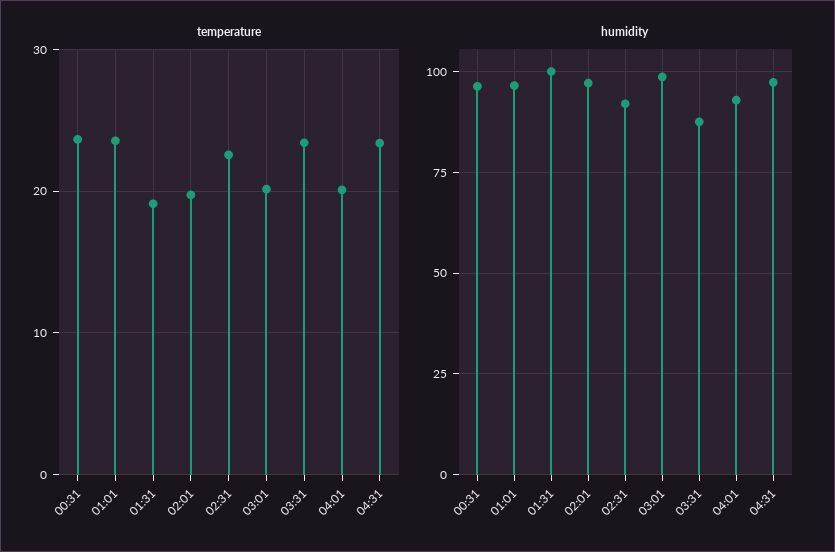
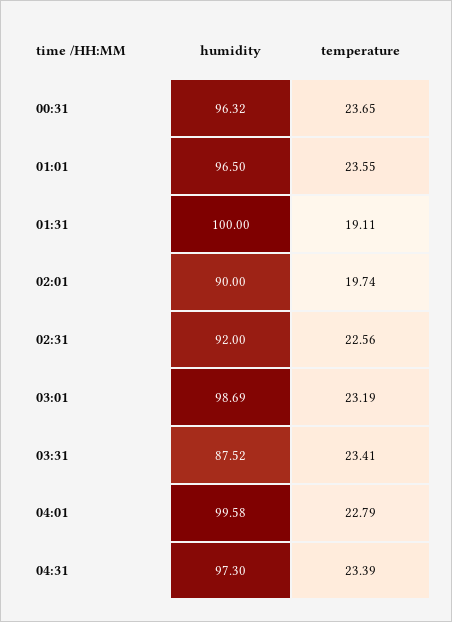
temperature, 03:01: 20 -> 23.19
temperature, 04:01: 20 -> 22.79
humidity, 02:01: 97.5 -> 90
humidity, 04:01: 92.5 -> 99.58

